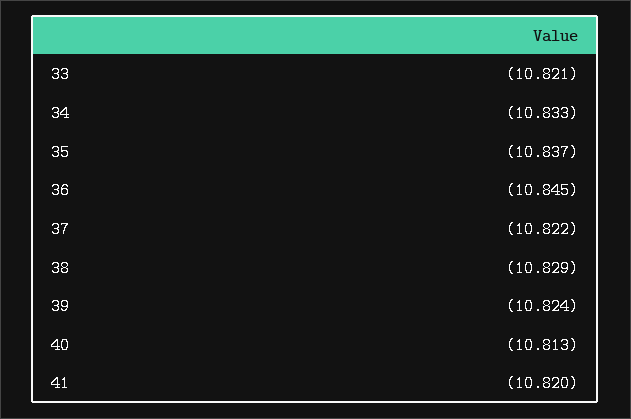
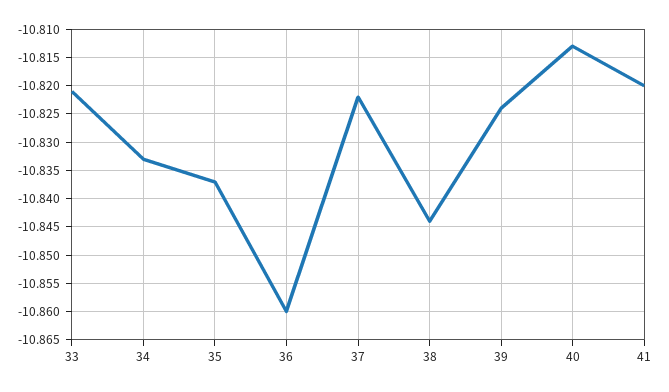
36: -10.845 -> -10.86
38: -10.829 -> -10.845

